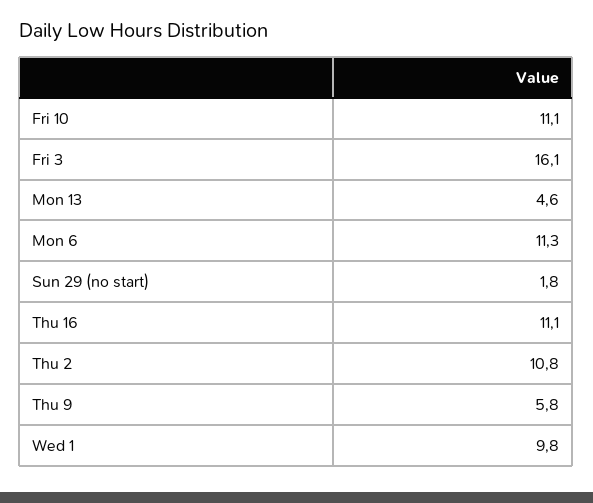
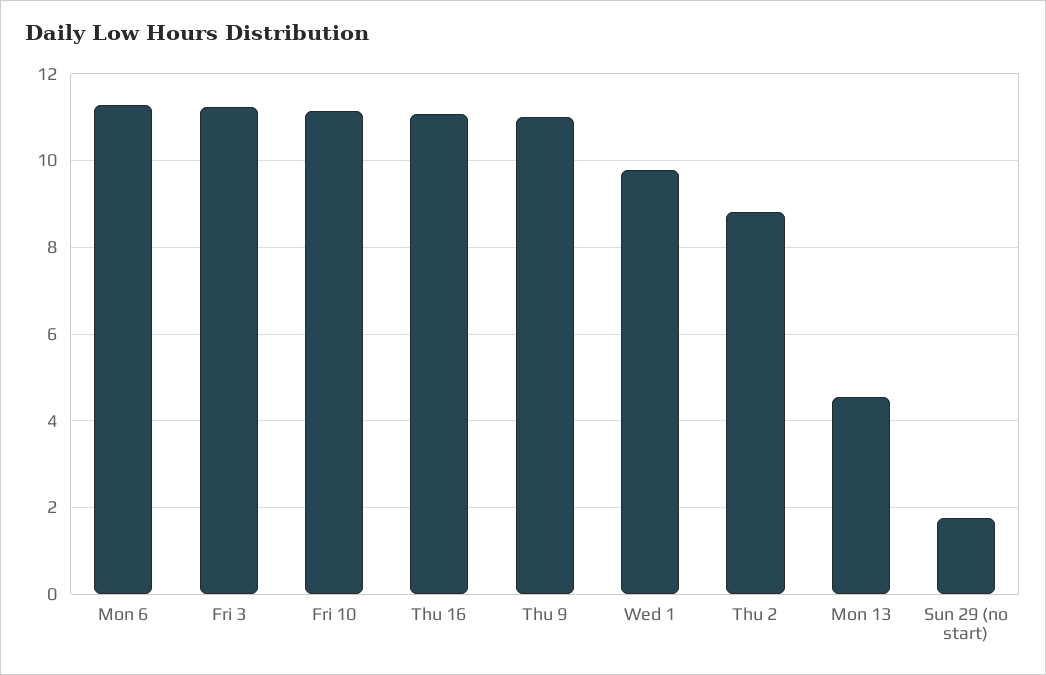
Fri 3: 16.1 -> 11.2
Thu 2: 10.8 -> 8.8
Thu 9: 5.8 -> 11

